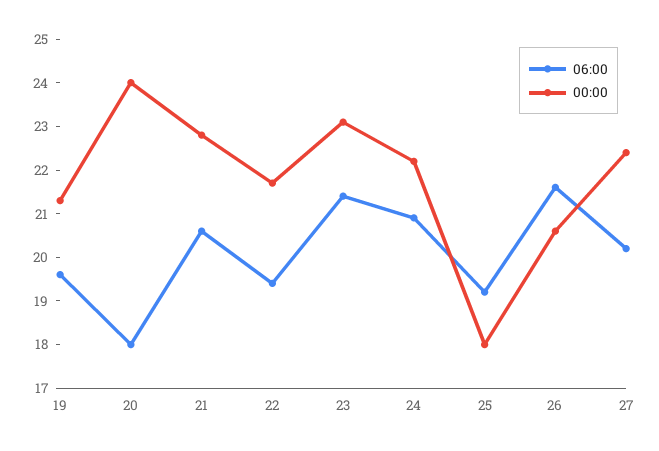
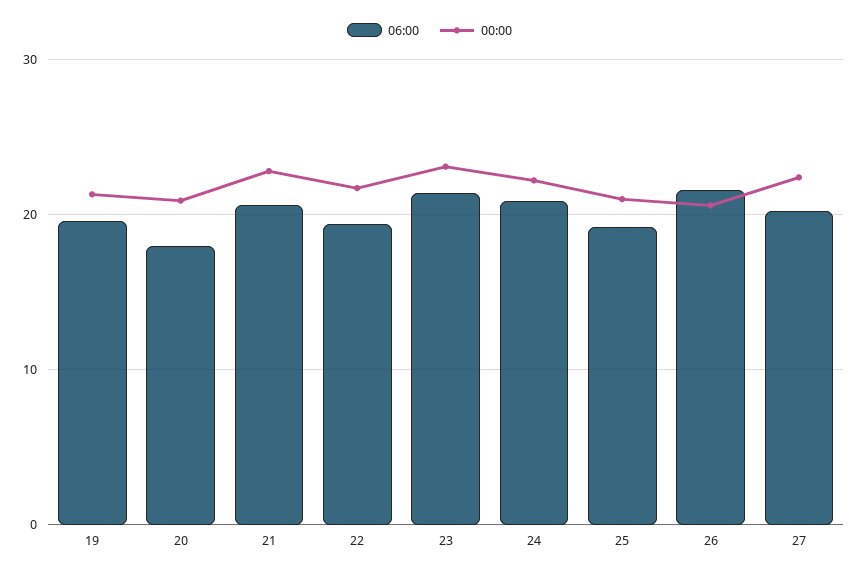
00:00, 20: 24 -> 21
00:00, 25: 18 -> 21

